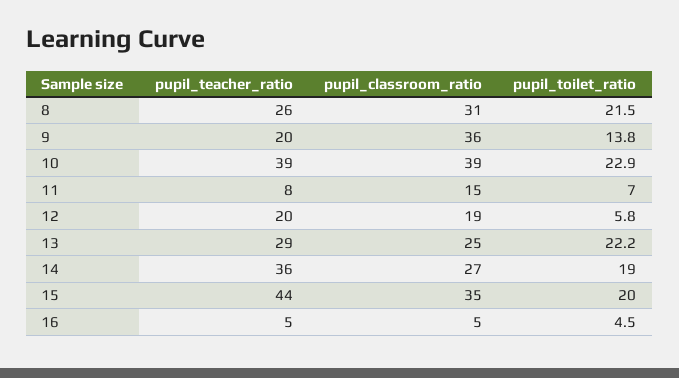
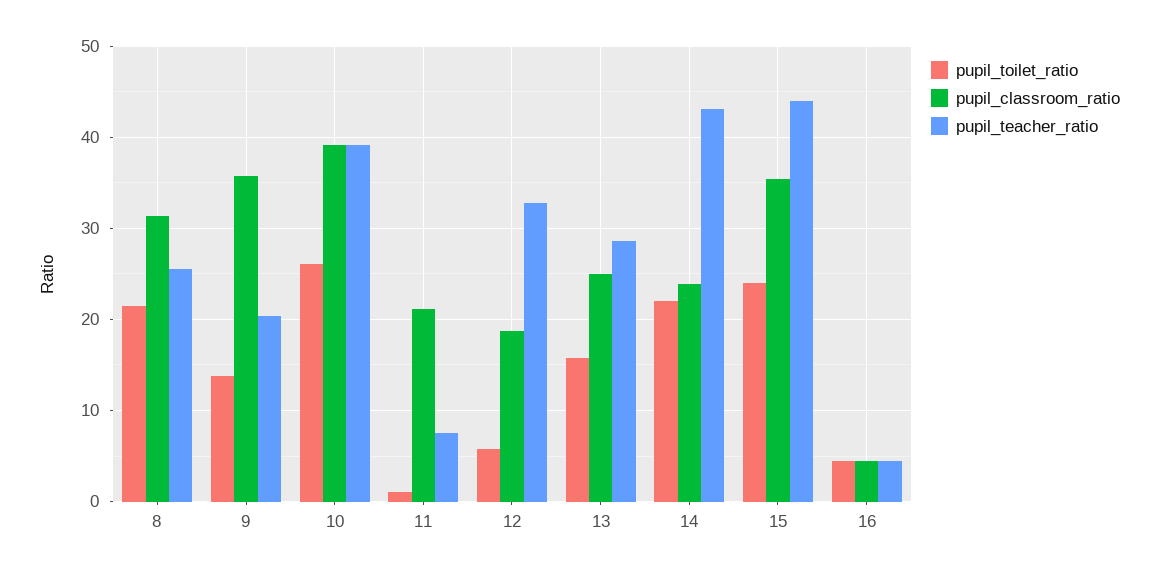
pupil_toilet_ratio, 10: 22.9 -> 26
pupil_classroom_ratio, 11: 15 -> 21
pupil_toilet_ratio, 11: 7 -> 1
pupil_teacher_ratio, 12: 20 -> 33
pupil_toilet_ratio, 13: 22.2 -> 16
pupil_teacher_ratio, 14: 36 -> 43
pupil_classroom_ratio, 14: 27 -> 24
pupil_toilet_ratio, 14: 19 -> 22
pupil_toilet_ratio, 15: 20 -> 24

